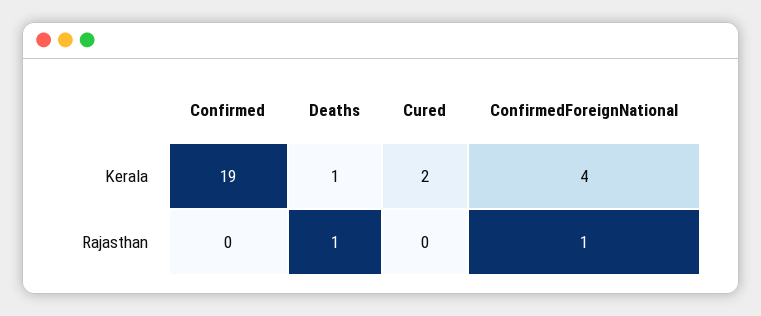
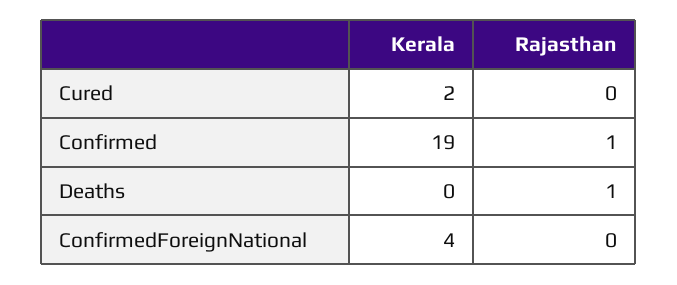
Deaths, Kerala: 1 -> 0
Confirmed, Rajasthan: 0 -> 1
ConfirmedForeignNational, Rajasthan: 1 -> 0

